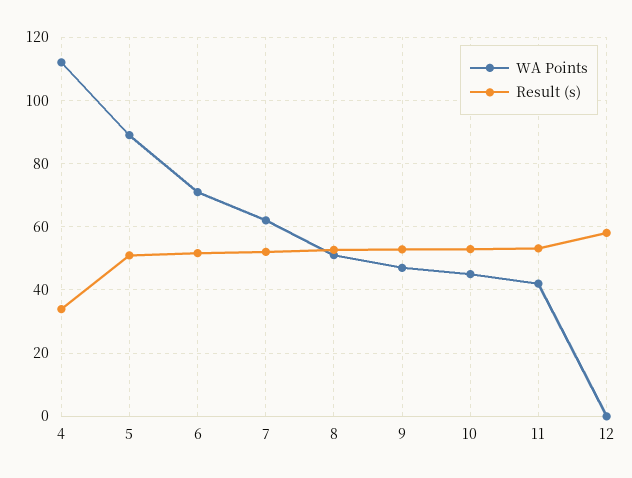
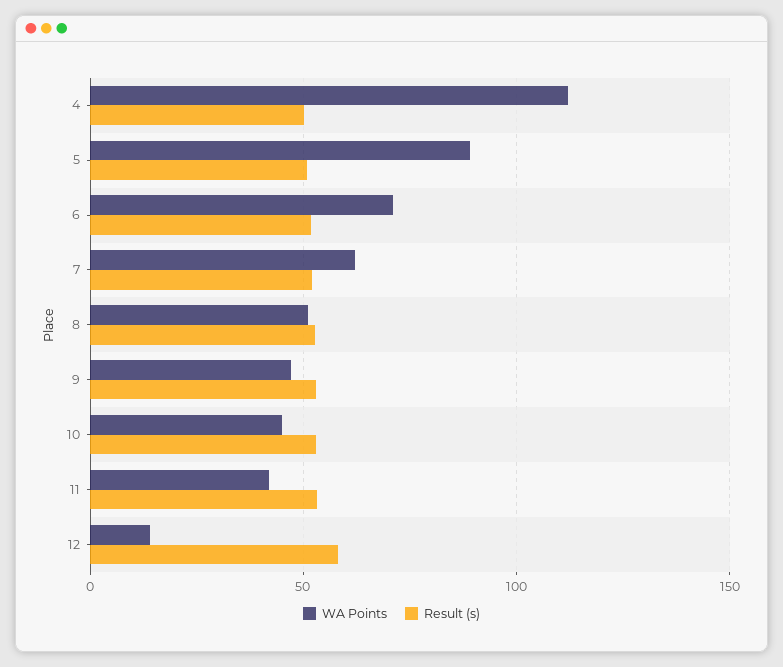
Result (s), 4: 34 -> 50
WA Points, 12: 0 -> 15

